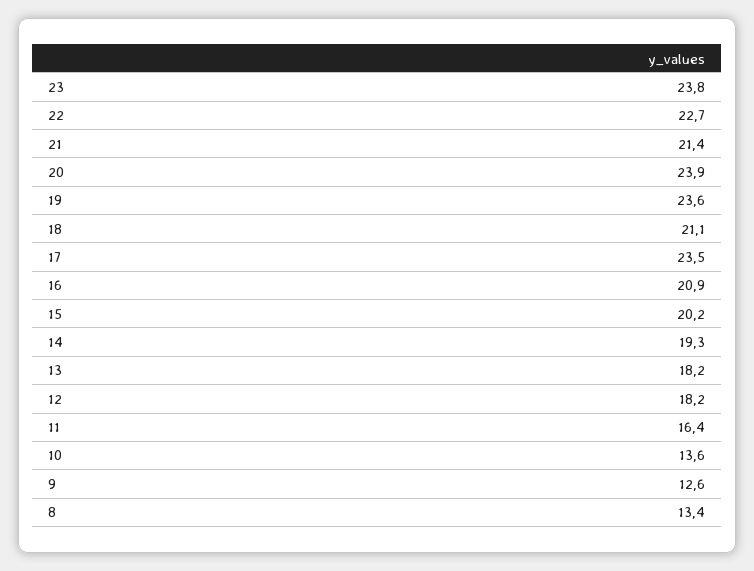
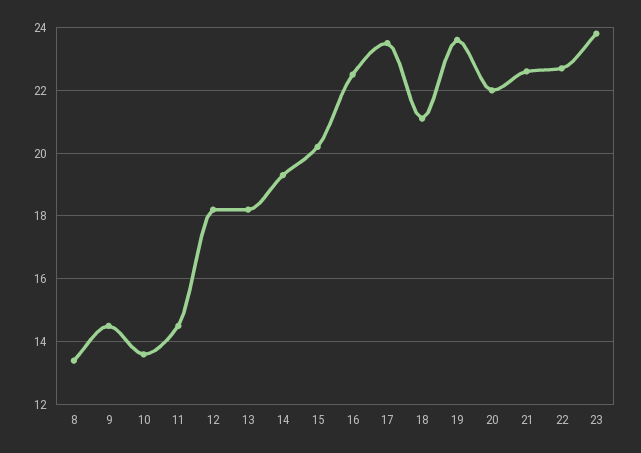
21: 21.4 -> 22.5
20: 23.9 -> 22
16: 20.9 -> 22.5
11: 16.4 -> 14.5
9: 12.6 -> 14.5

